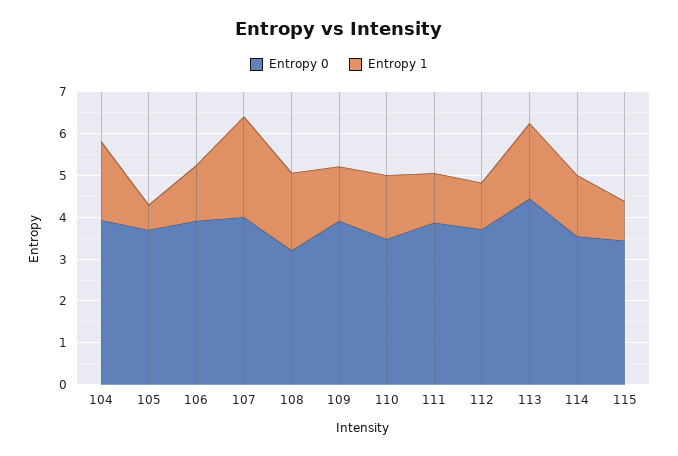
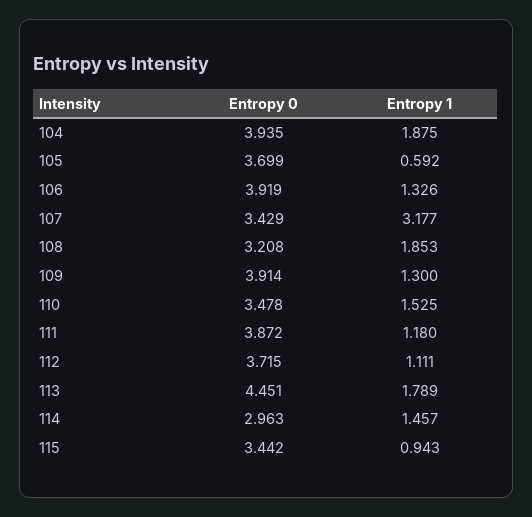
Entropy 0, 107: 4 -> 3.429
Entropy 1, 107: 2.4 -> 3.177
Entropy 0, 114: 3.6 -> 2.963

